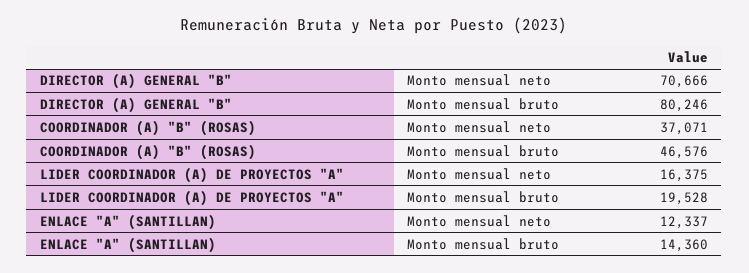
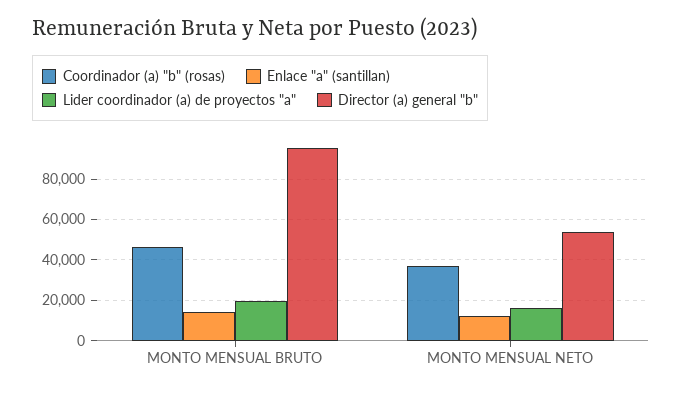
DIRECTOR (A) GENERAL "B", Monto mensual neto: 70666 -> 55000
DIRECTOR (A) GENERAL "B", Monto mensual bruto: 80246 -> 95000

